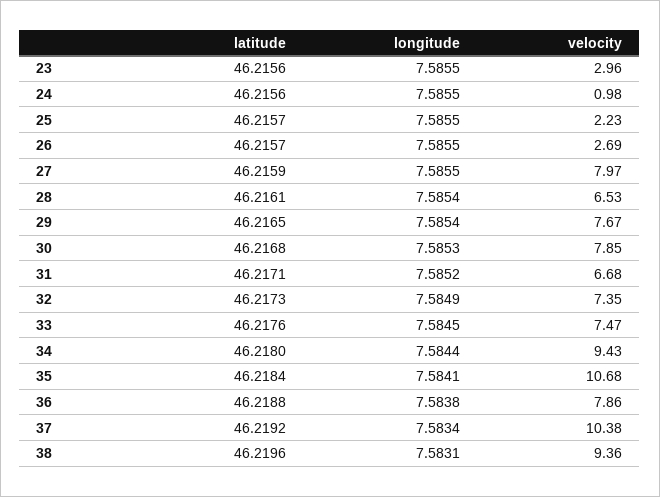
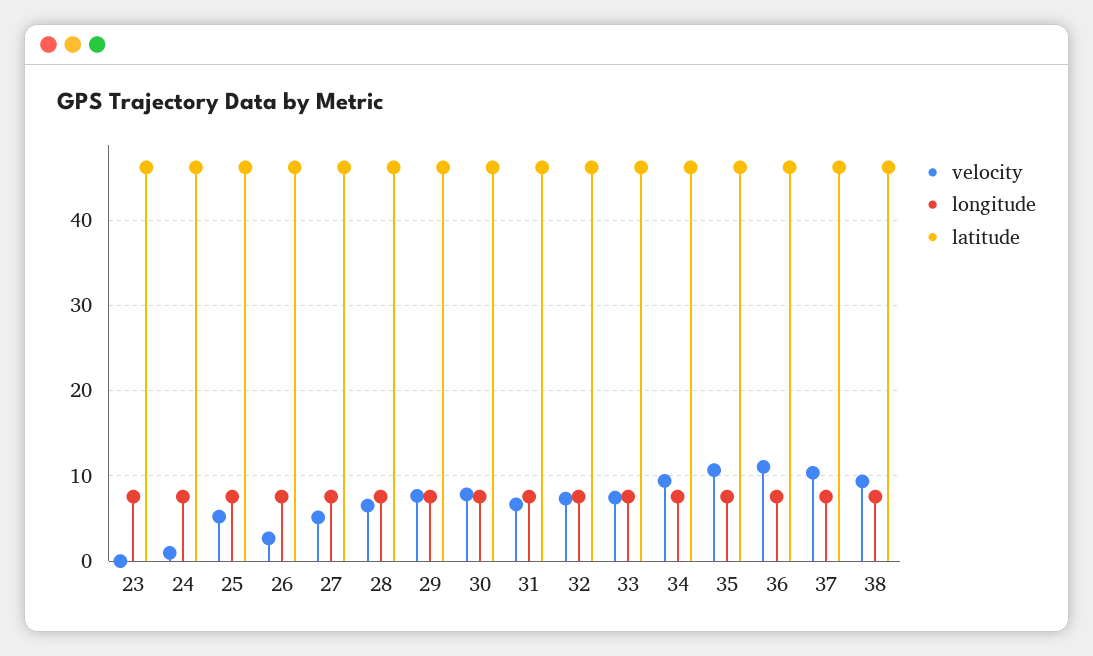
velocity, 23: 2.96 -> 0
velocity, 25: 2.23 -> 5
velocity, 27: 7.97 -> 5
velocity, 36: 7.86 -> 11

